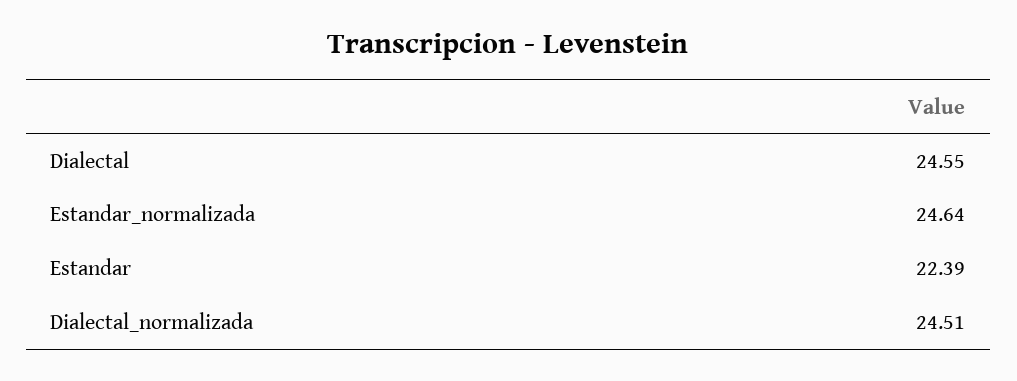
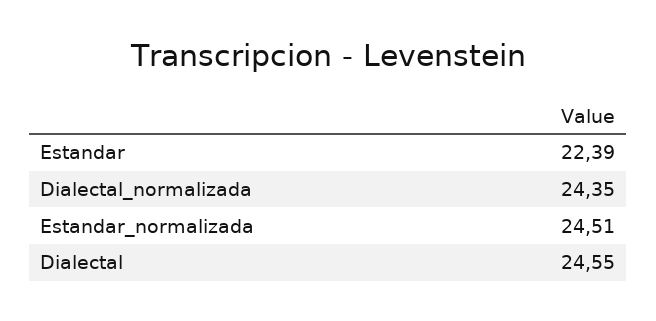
Estandar_normalizada: 24.64 -> 24.51
Dialectal_normalizada: 24.51 -> 24.35

